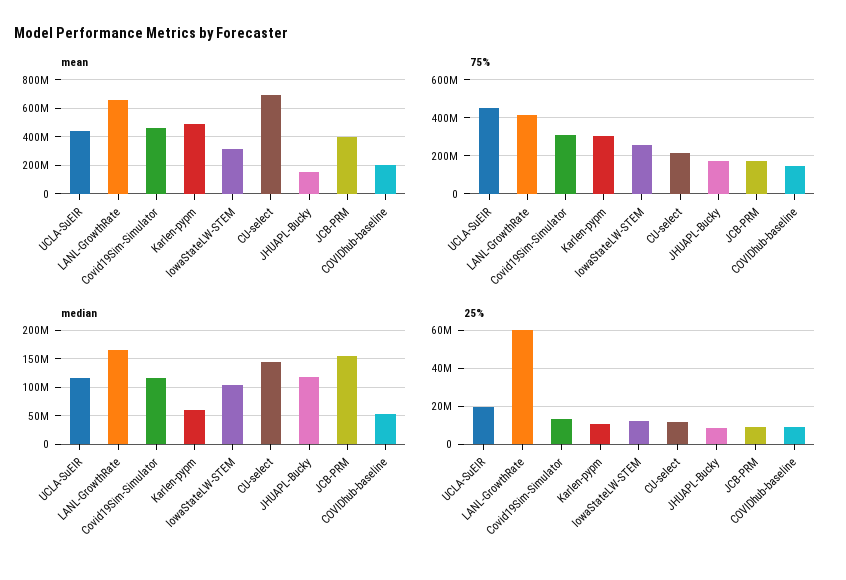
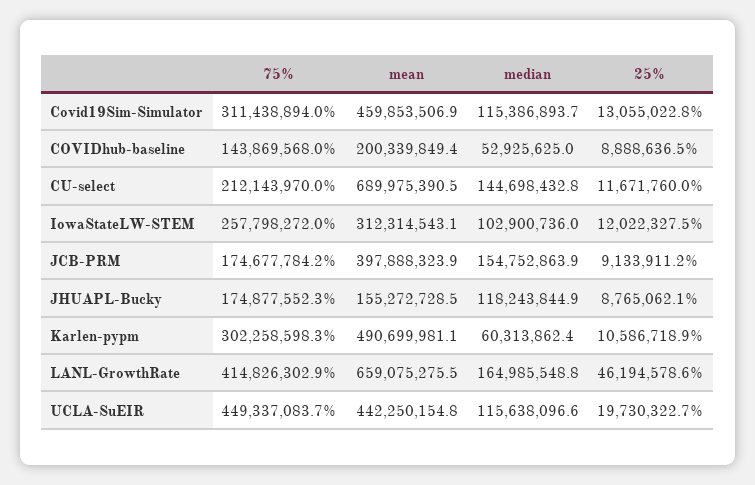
25%, LANL-GrowthRate: 60000000 -> 46194578.6

